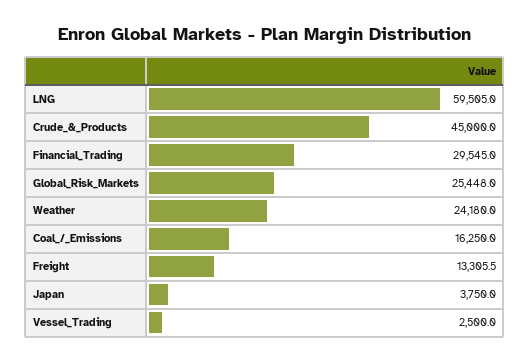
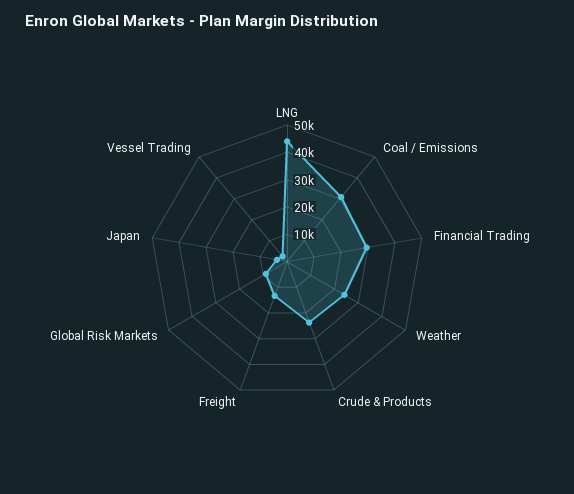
LNG: 59505 -> 45000
Crude_&_Products: 45000 -> 25000
Global_Risk_Markets: 25448 -> 10000
Coal_/_Emissions: 16250 -> 30000

